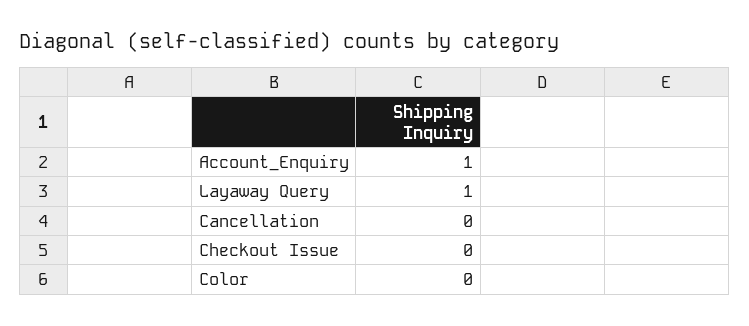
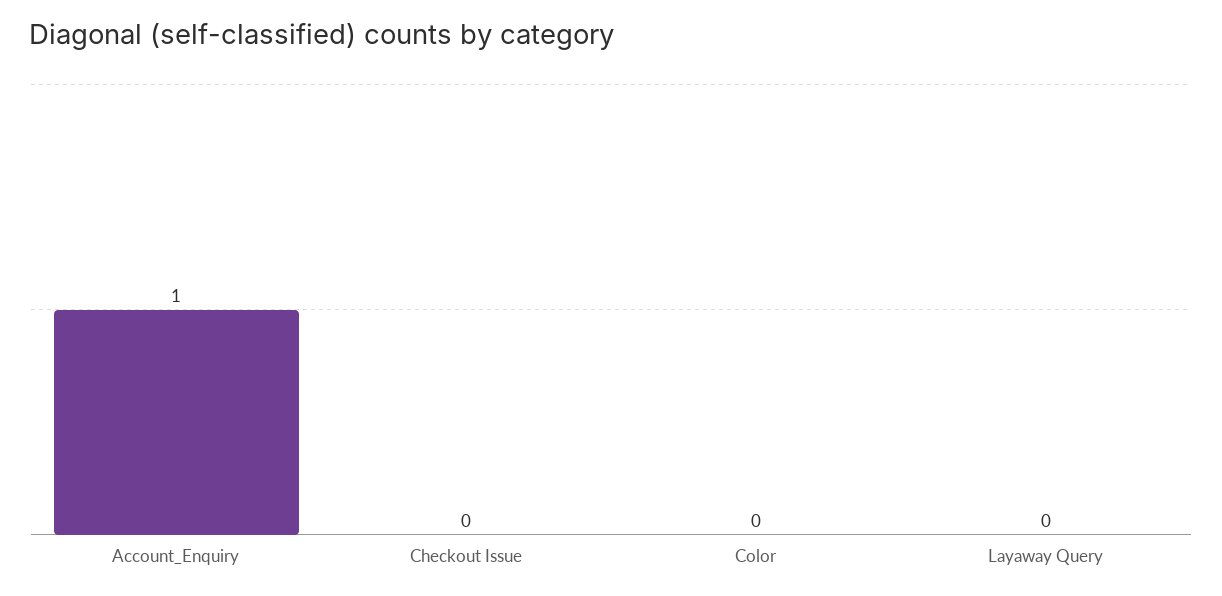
Layaway Query: 1 -> 0
Cancellation: 0 -> none

